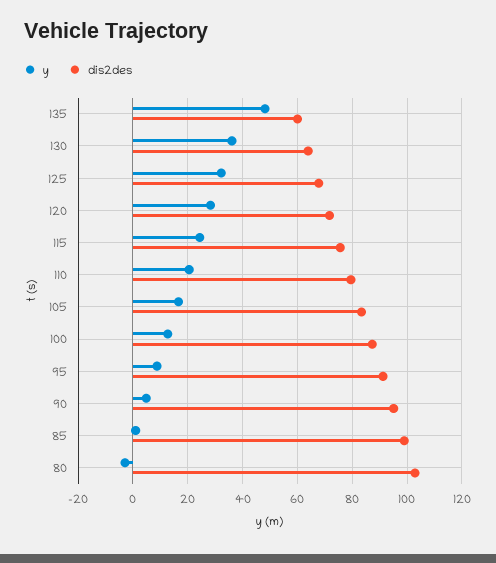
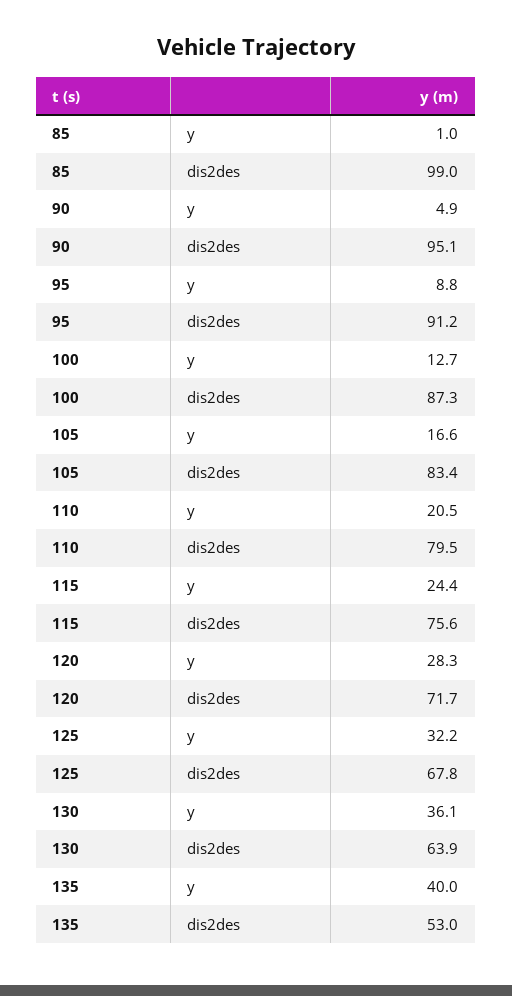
y, 135: 47.5 -> 40
dis2des, 135: 60 -> 53
y, 80: -2.5 -> none
dis2des, 80: 102.5 -> none

